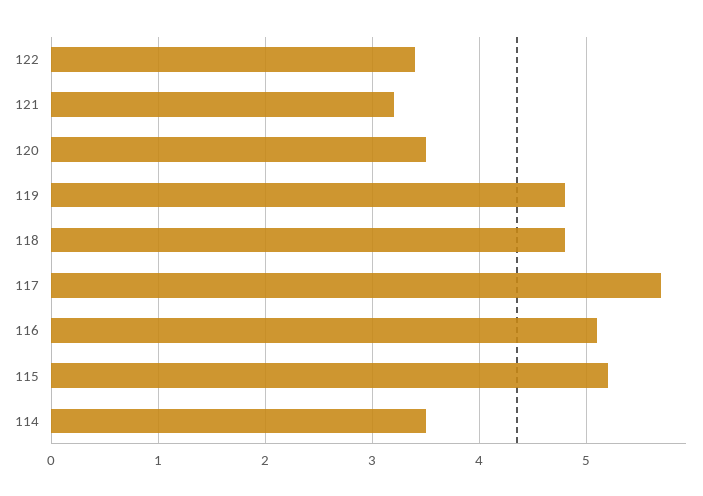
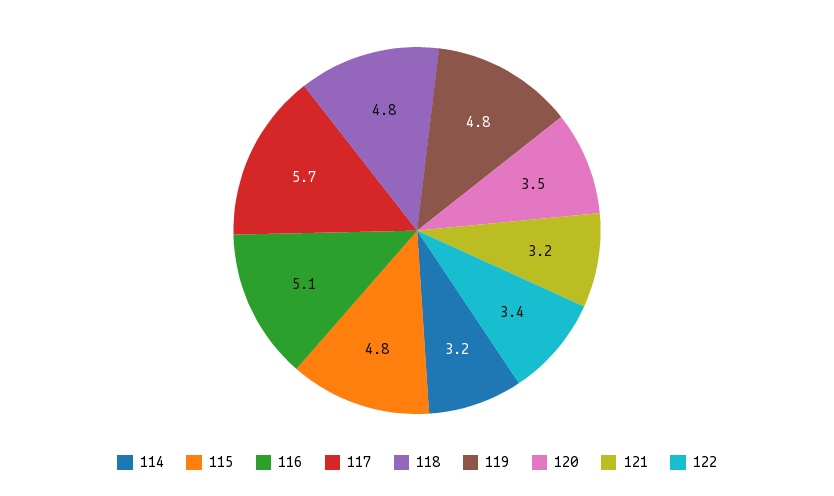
115: 5.2 -> 4.8
114: 3.5 -> 3.2

